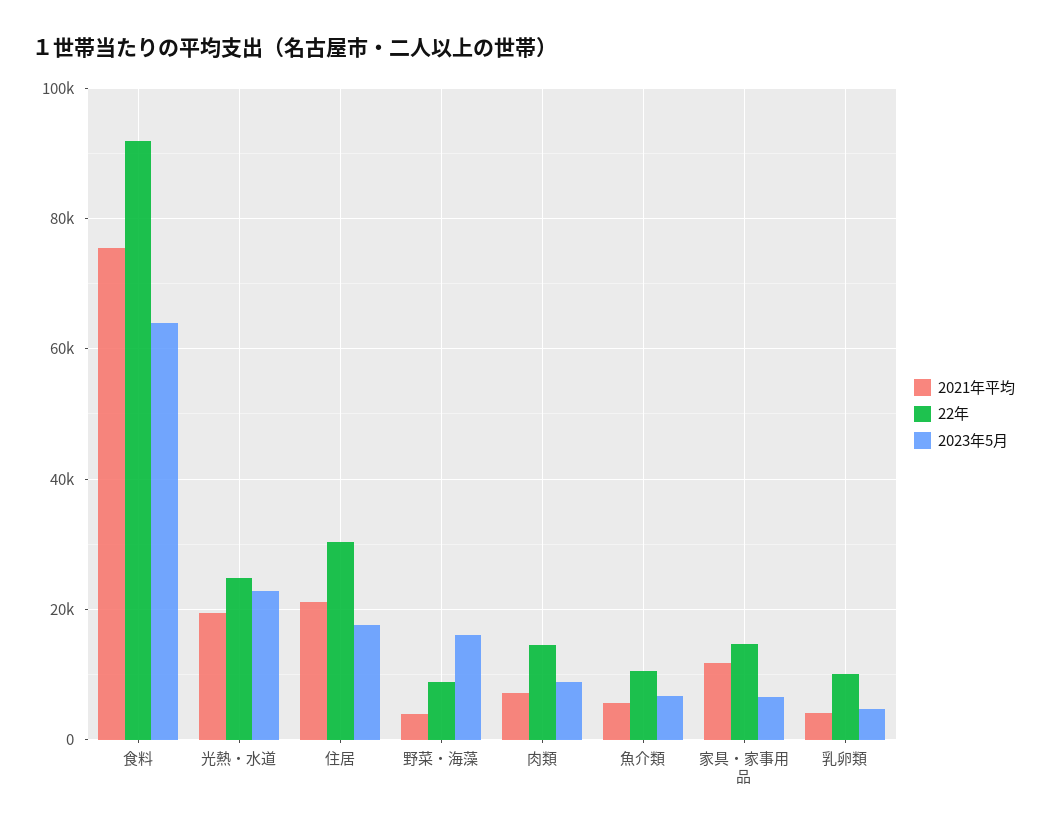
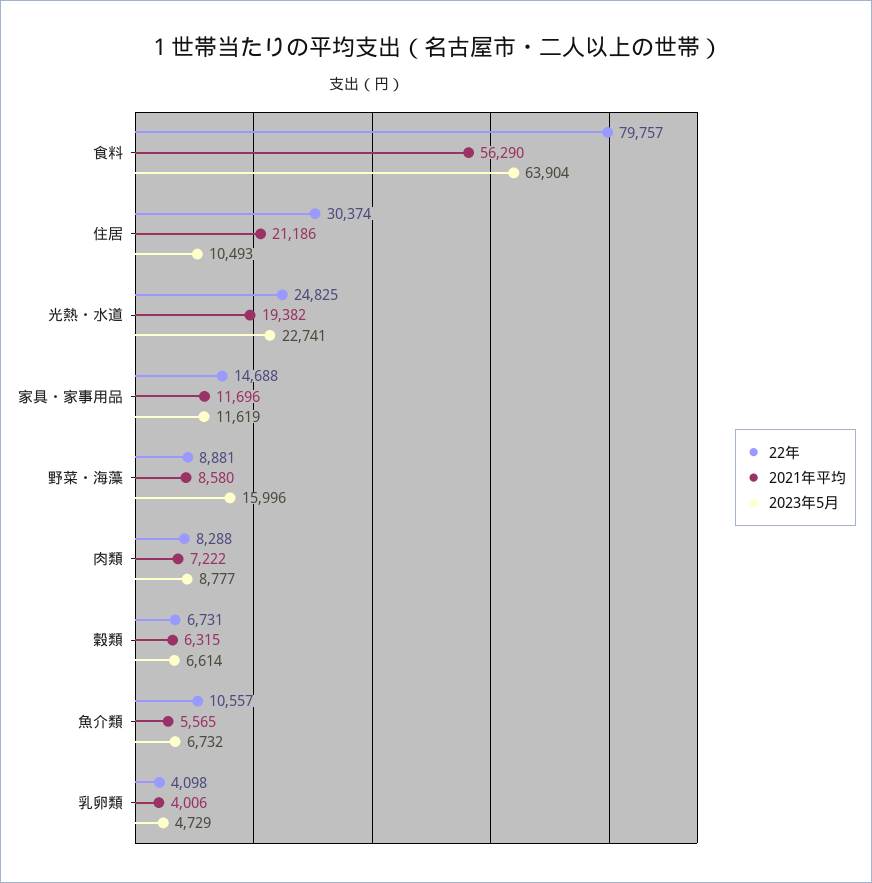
2021年平均, 食料: 76000 -> 56290
22年, 食料: 92000 -> 79757
2023年5月, 住居: 18000 -> 10493
2021年平均, 野菜・海藻: 4000 -> 8580
22年, 肉類: 14000 -> 8288
2023年5月, 家具・家事用品: 6000 -> 11619
22年, 乳卵類: 10000 -> 4098
22年, 穀類: none -> 6731
2021年平均, 穀類: none -> 6315
2023年5月, 穀類: none -> 6614

